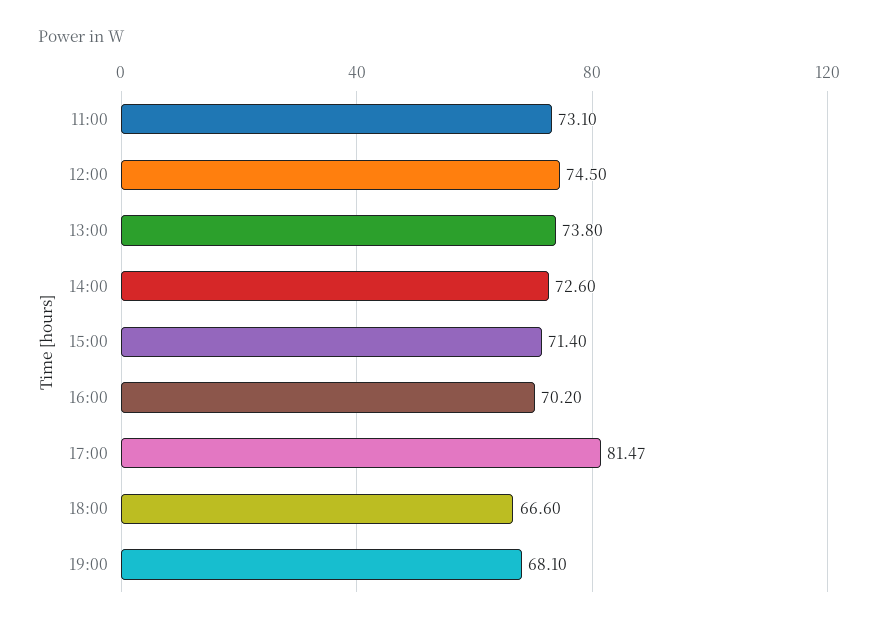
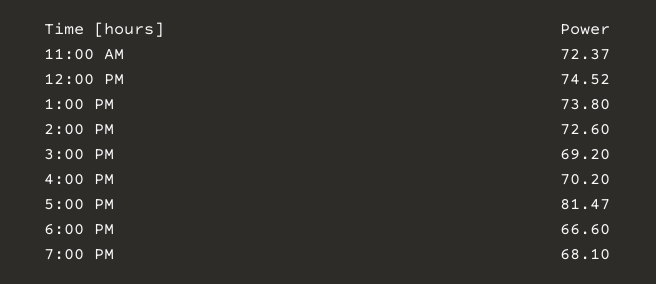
11:00: 73.1 -> 72.37
12:00: 74.5 -> 74.52
15:00: 71.4 -> 69.2

